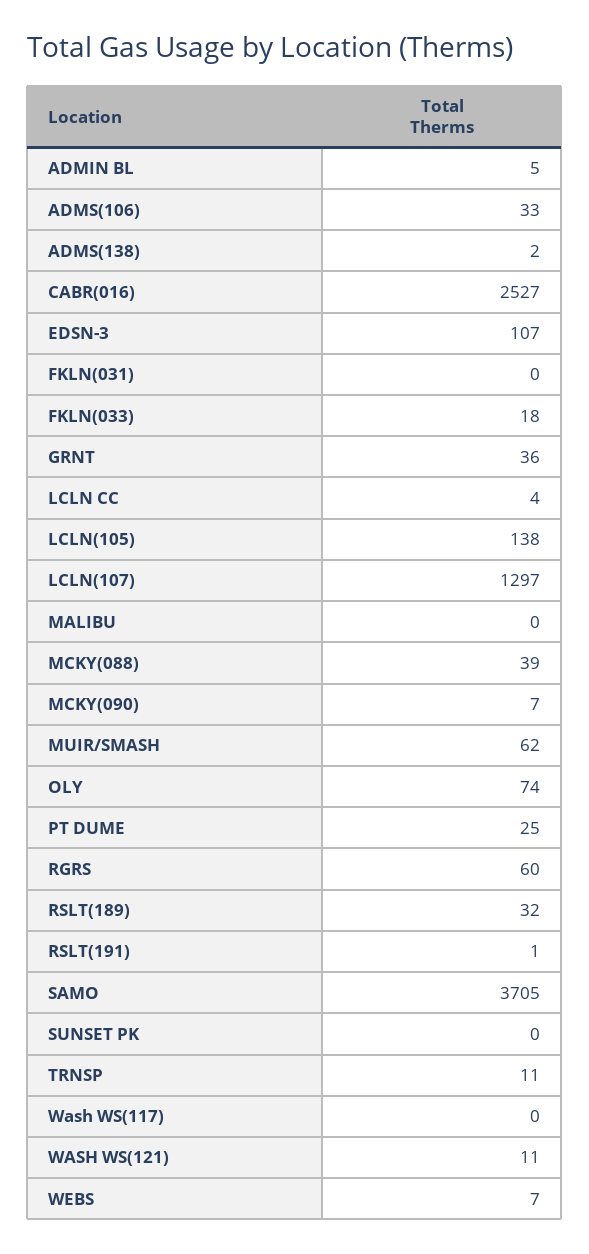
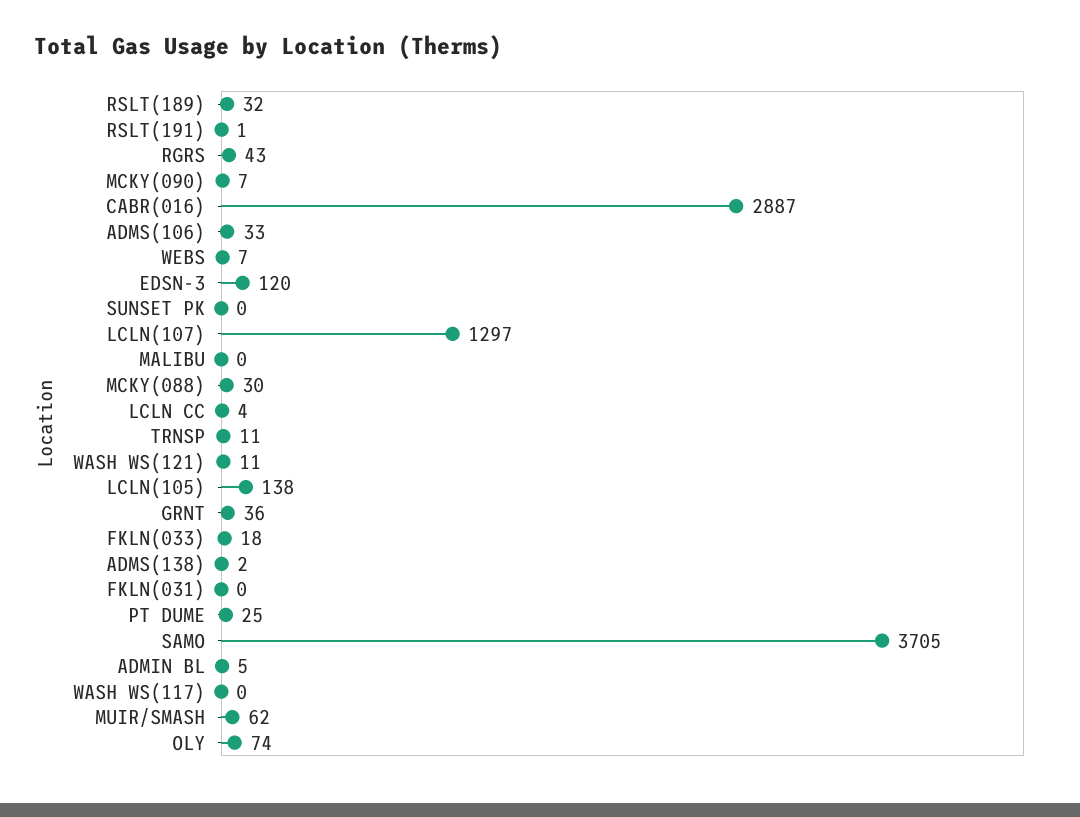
CABR(016): 2527 -> 2887
EDSN-3: 107 -> 120
MCKY(088): 39 -> 30
RGRS: 60 -> 43

